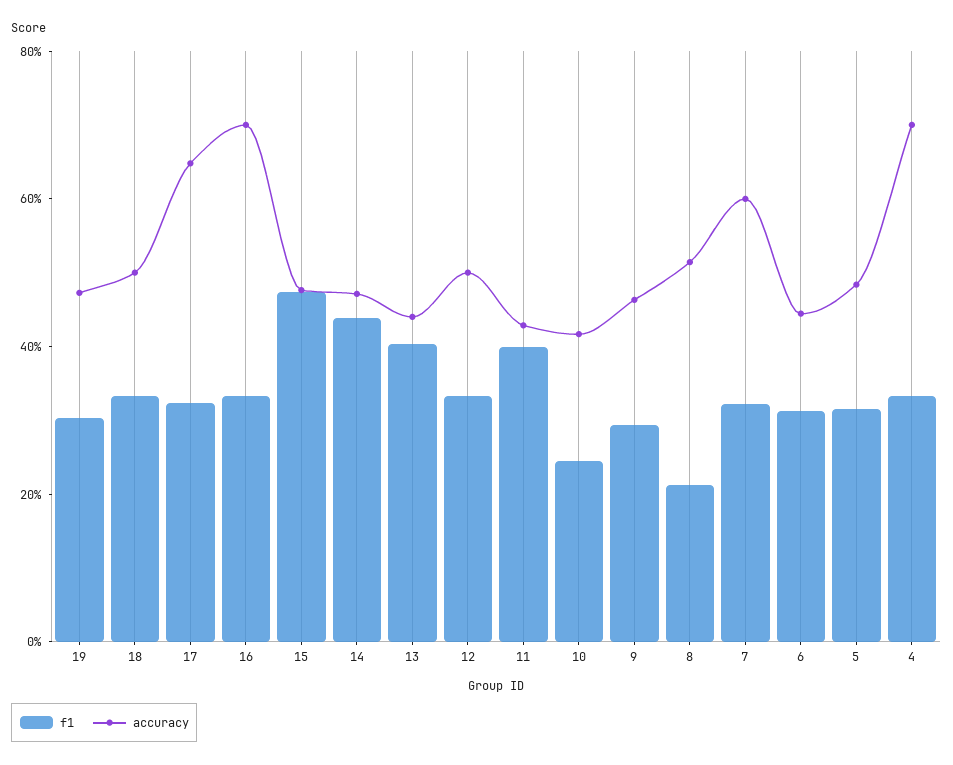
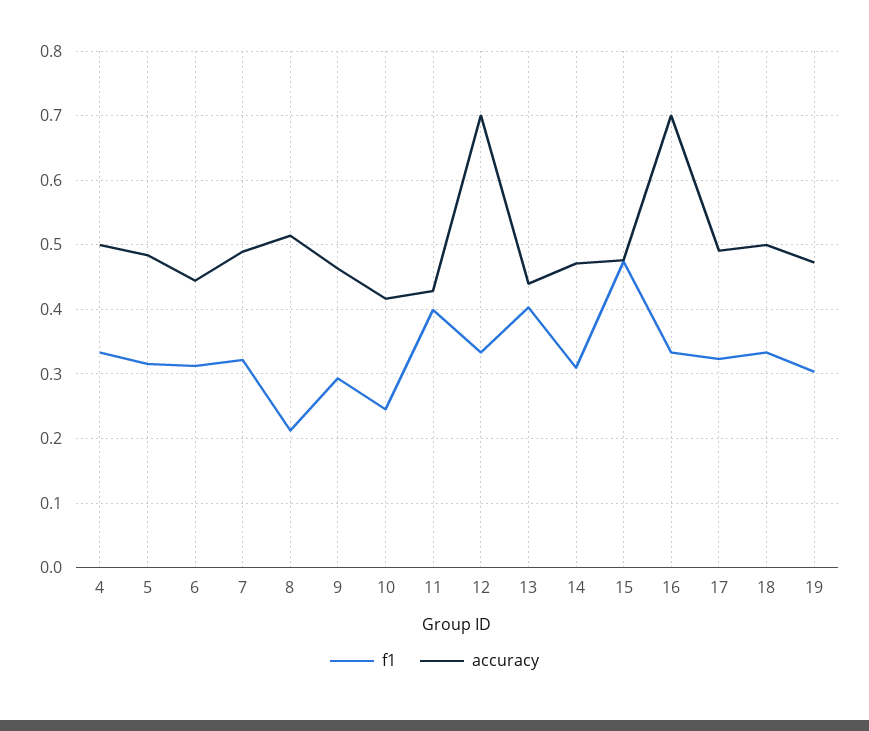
accuracy, 17: 0.65 -> 0.49
f1, 14: 0.45 -> 0.31
accuracy, 12: 0.5 -> 0.7
accuracy, 7: 0.6 -> 0.49
accuracy, 4: 0.7 -> 0.5

